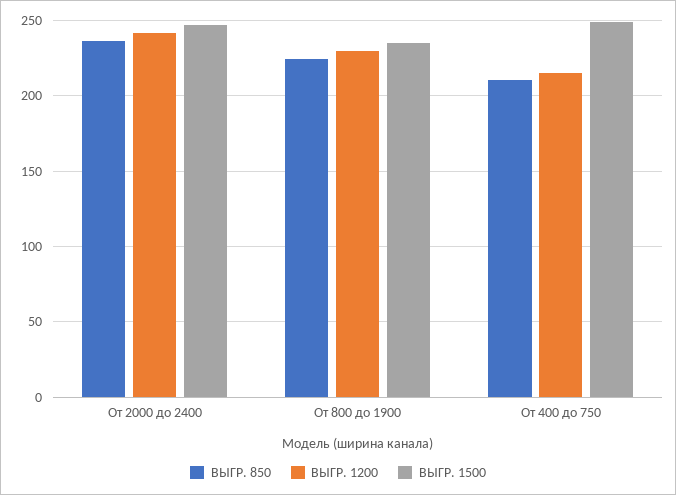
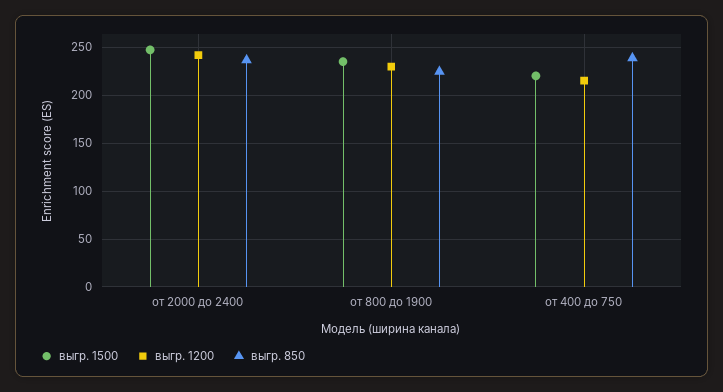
ВЫГР. 850, От 400 до 750: 210 -> 240
ВЫГР. 1500, От 400 до 750: 250 -> 220

